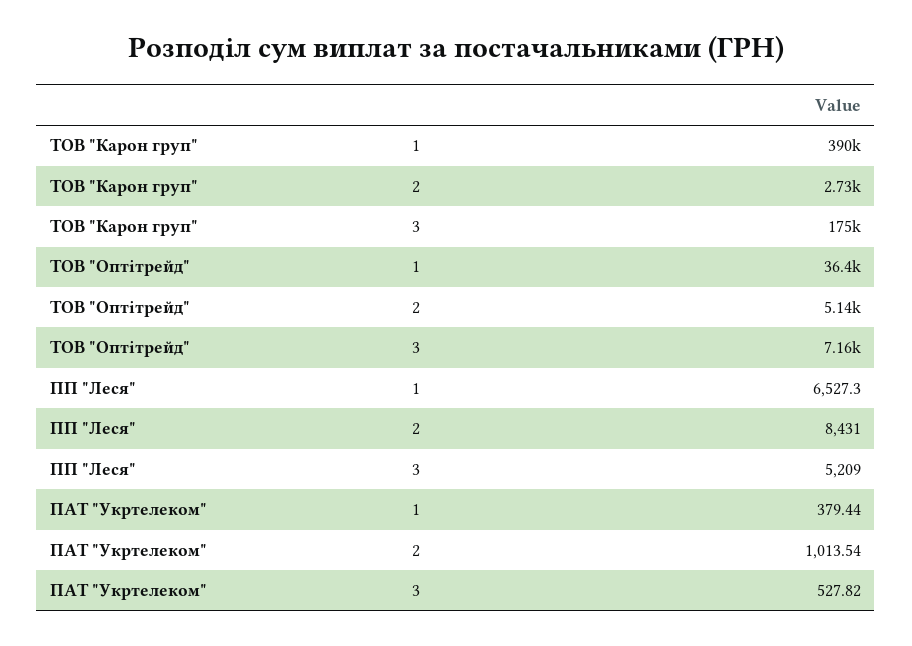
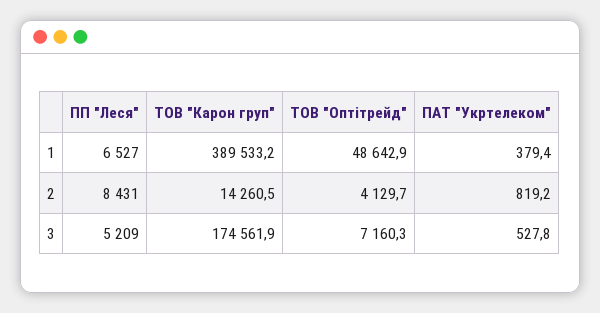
ТОВ "Карон груп", 2: 2730 -> 14260.5
ТОВ "Оптітрейд", 1: 36400 -> 48642.9
ТОВ "Оптітрейд", 2: 5140 -> 4129.7
ПАТ "Укртелеком", 2: 1013.54 -> 819.2

